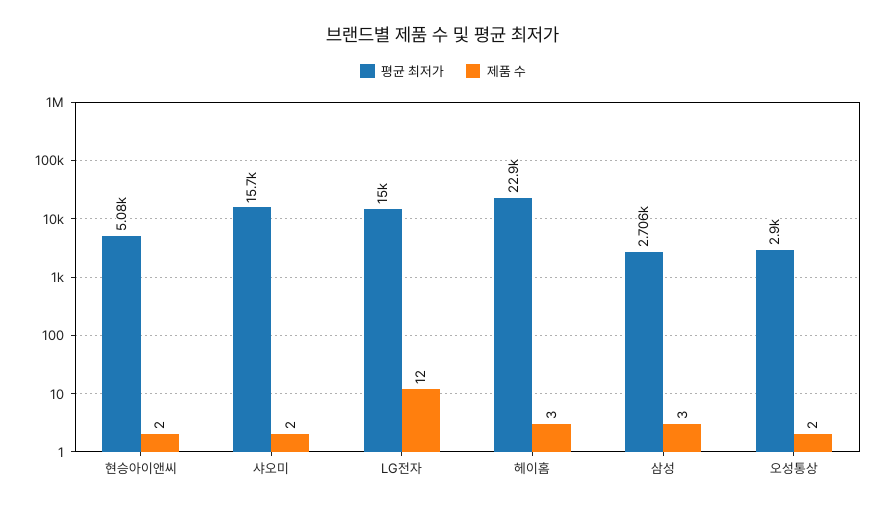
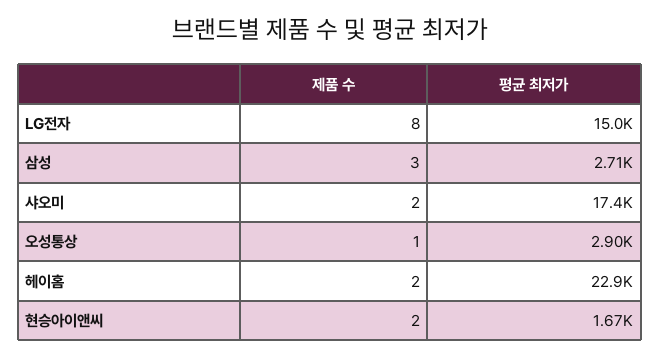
평균 최저가, 현승아이앤씨: 5080 -> 1670
평균 최저가, 샤오미: 15700 -> 17400
제품 수, LG전자: 12 -> 8
제품 수, 헤이홈: 3 -> 2
제품 수, 오성통상: 2 -> 1

